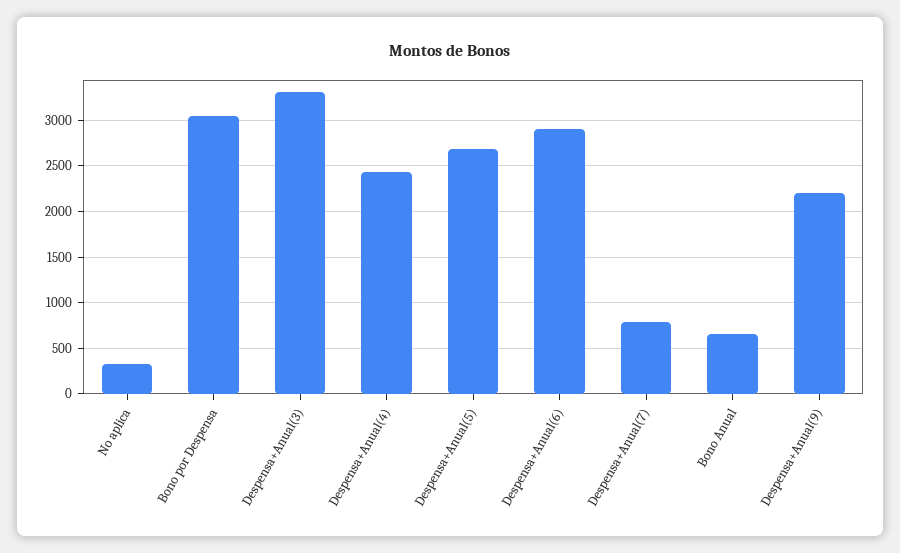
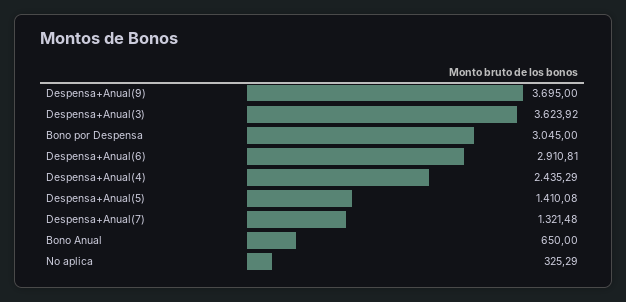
Despensa+Anual(3): 3300 -> 3623.92
Despensa+Anual(5): 2700 -> 1410.08
Despensa+Anual(7): 800 -> 1321.48
Despensa+Anual(9): 2200 -> 3695

